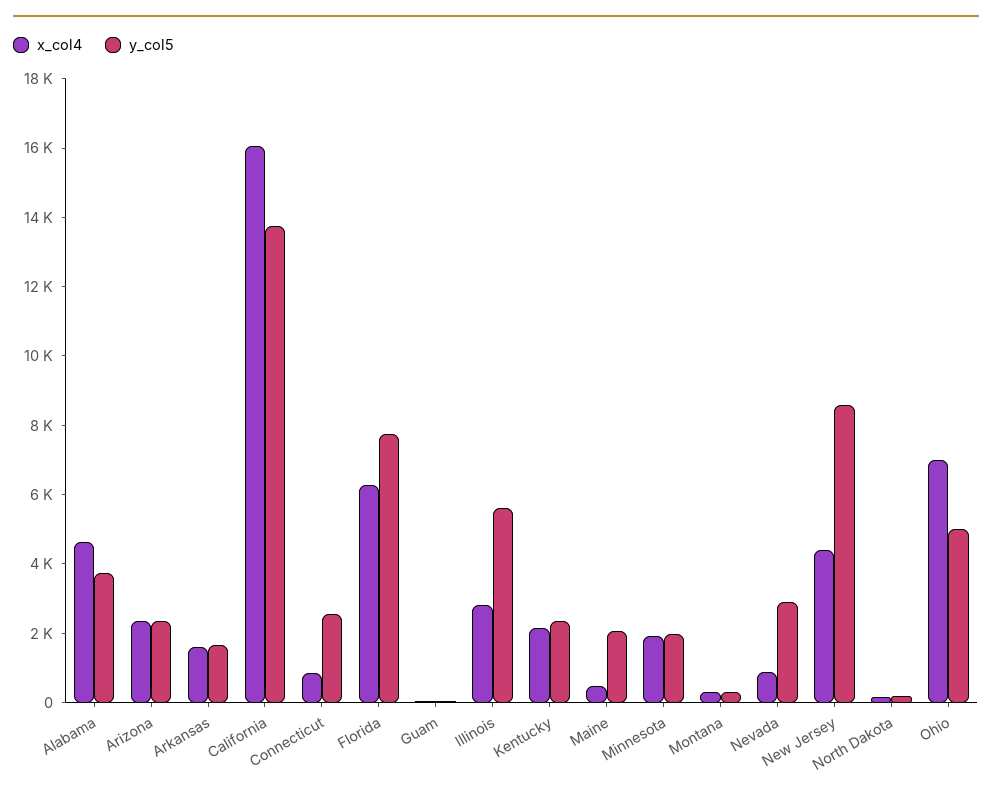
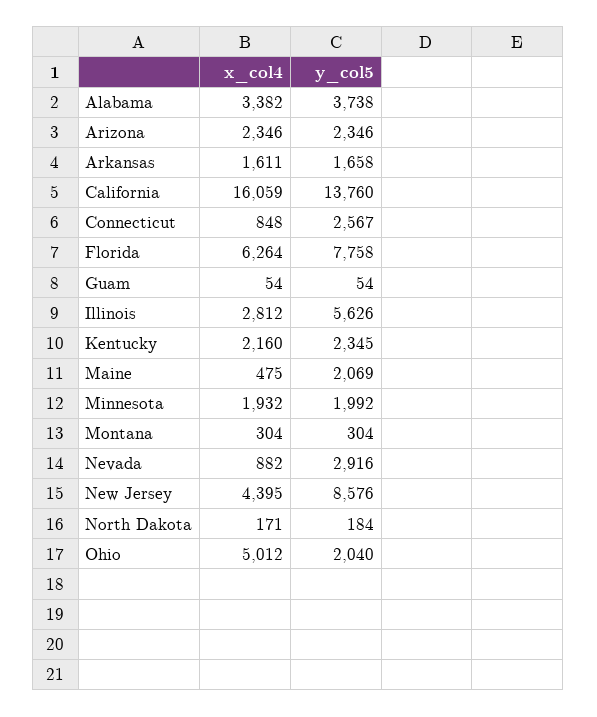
x_col4, Alabama: 4500 -> 3382
x_col4, Ohio: 7000 -> 5012
y_col5, Ohio: 5000 -> 2040

